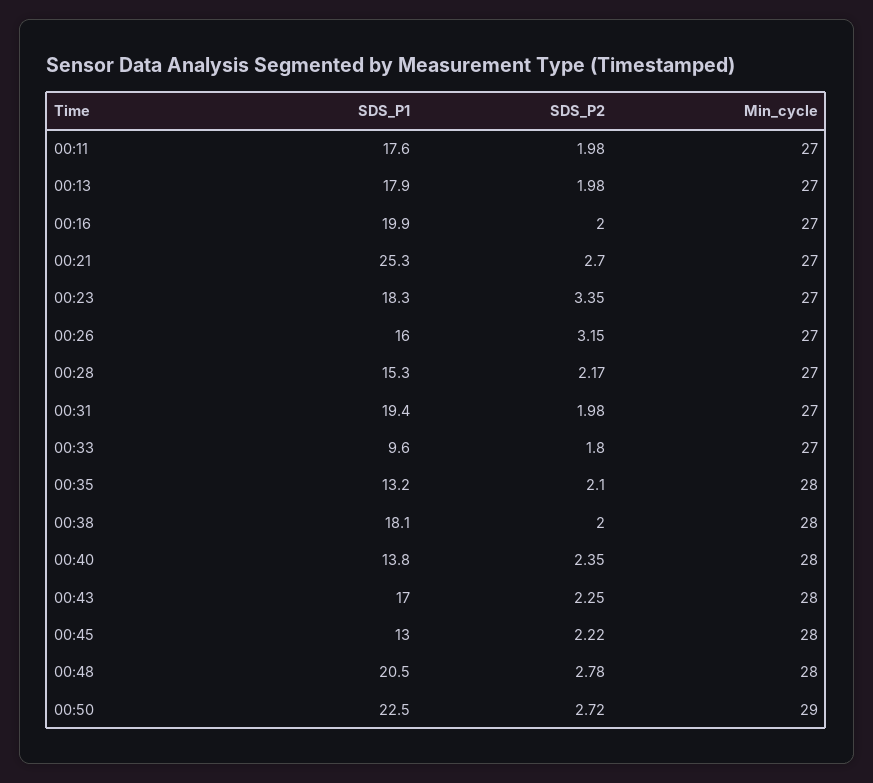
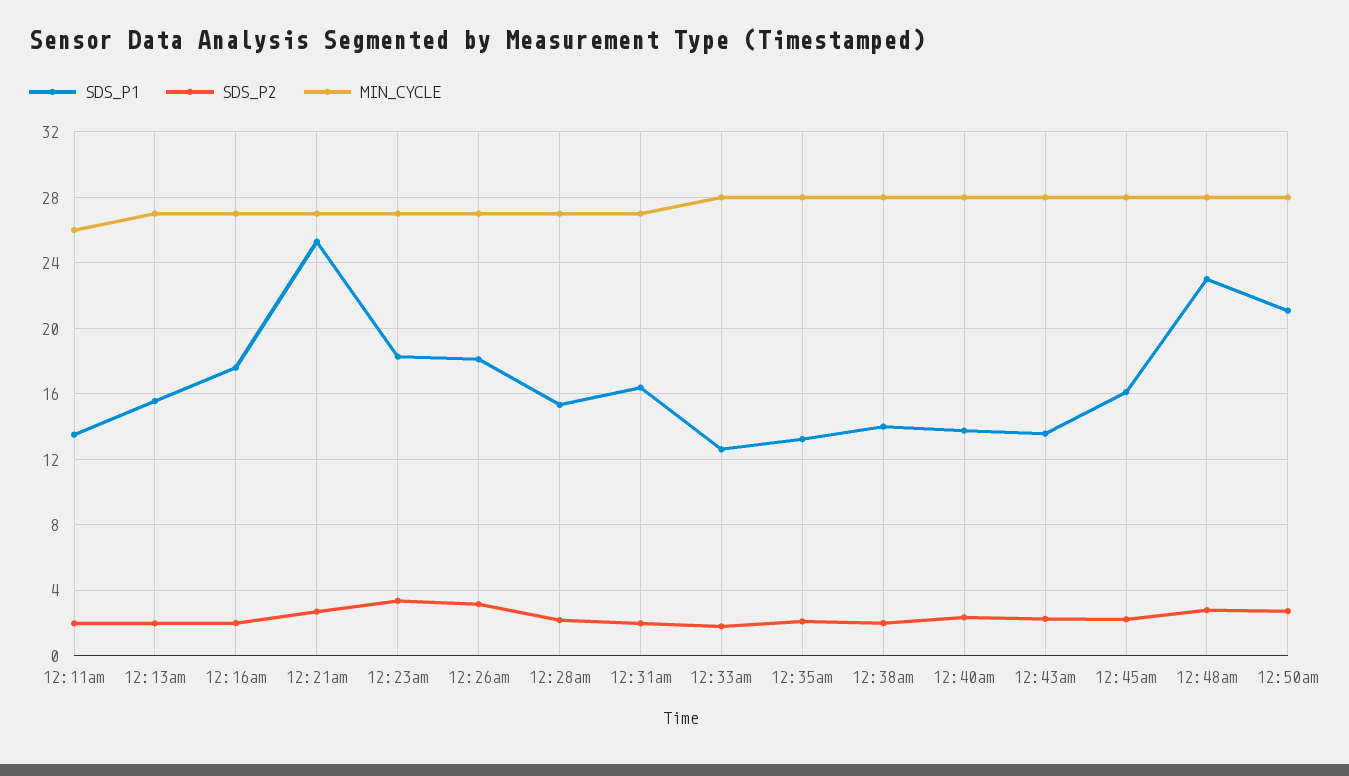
SDS_P1, 00:11: 17.6 -> 13.5
Min_cycle, 00:11: 27 -> 26
SDS_P1, 00:13: 17.9 -> 15.5
SDS_P1, 00:16: 19.9 -> 17.5
SDS_P1, 00:26: 16 -> 18
SDS_P1, 00:31: 19.4 -> 16.5
SDS_P1, 00:33: 9.6 -> 12.5
Min_cycle, 00:33: 27 -> 28
SDS_P1, 00:38: 18.1 -> 14
SDS_P1, 00:43: 17 -> 13.5
SDS_P1, 00:45: 13 -> 16
SDS_P1, 00:48: 20.5 -> 23
SDS_P1, 00:50: 22.5 -> 21
Min_cycle, 00:50: 29 -> 28

